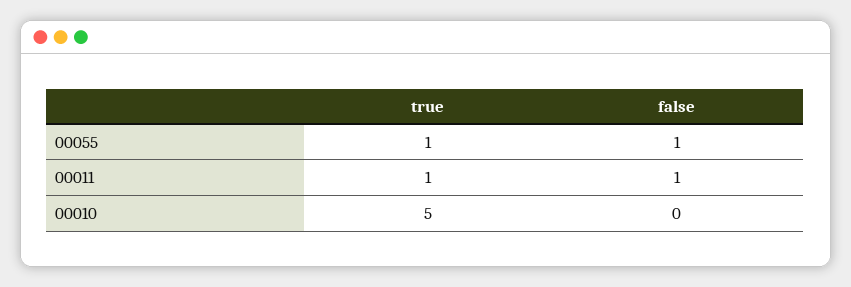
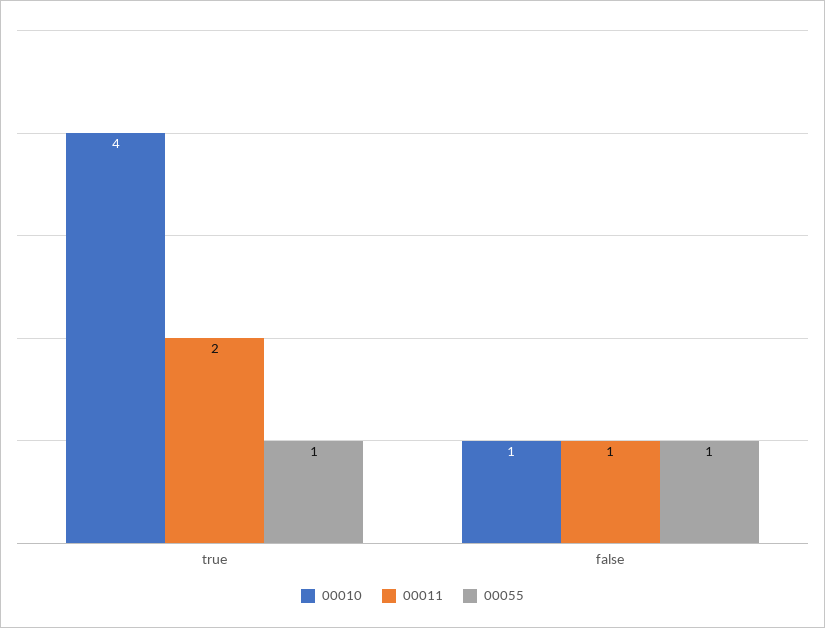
00011, true: 1 -> 2
00010, true: 5 -> 4
00010, false: 0 -> 1

